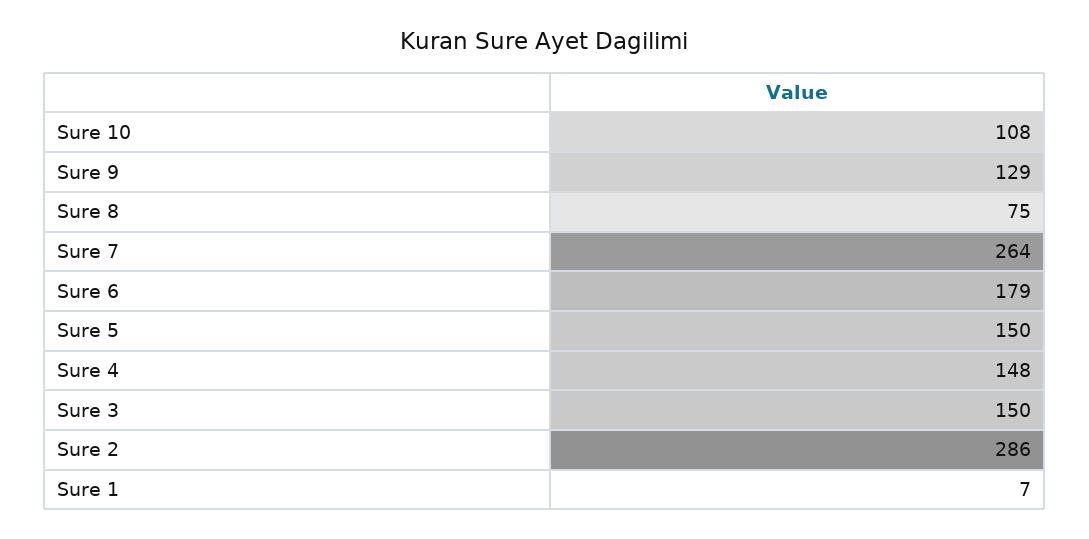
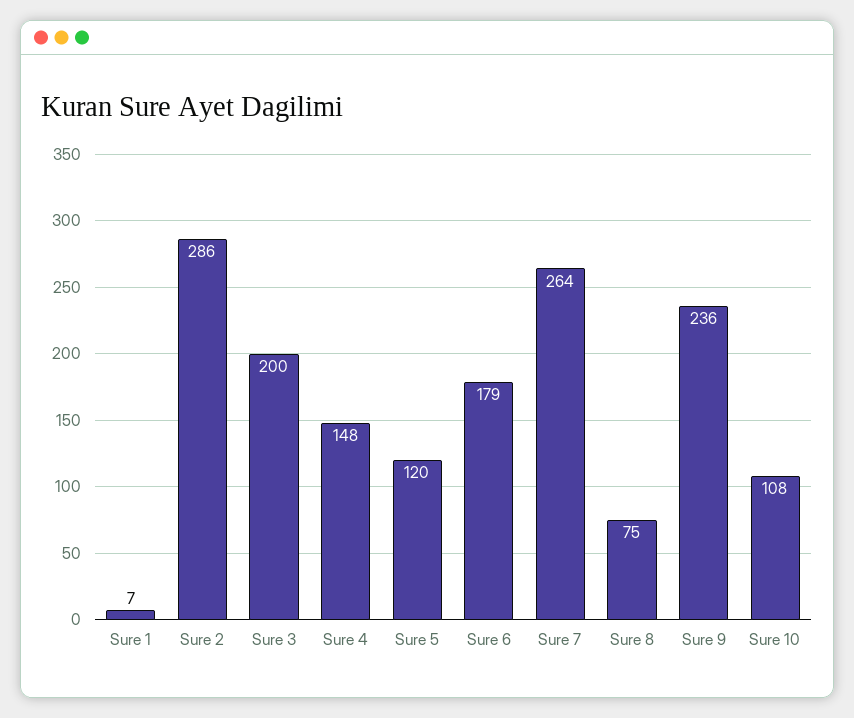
Sure 9: 129 -> 236
Sure 5: 150 -> 120
Sure 3: 150 -> 200

